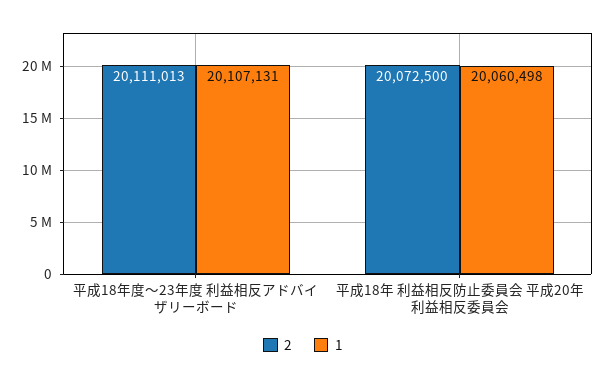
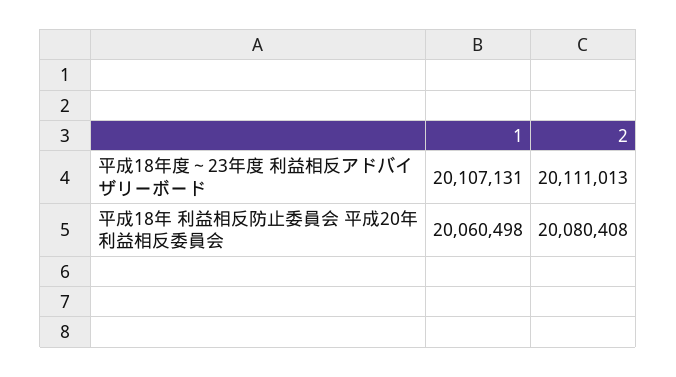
2, 平成18年 利益相反防止委員会 平成20年 利益相反委員会: 20072500 -> 20080408

